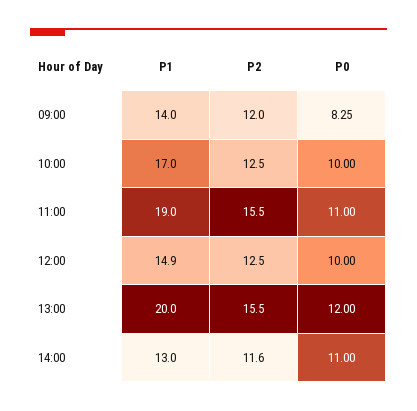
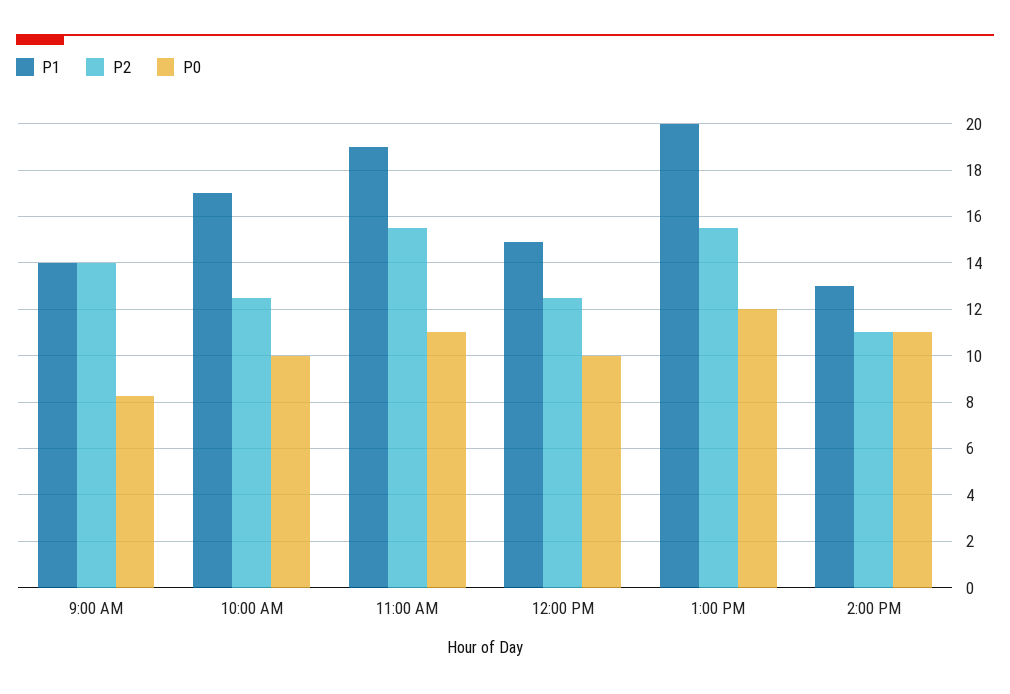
P2, 09:00: 12 -> 14
P2, 14:00: 11.6 -> 11

